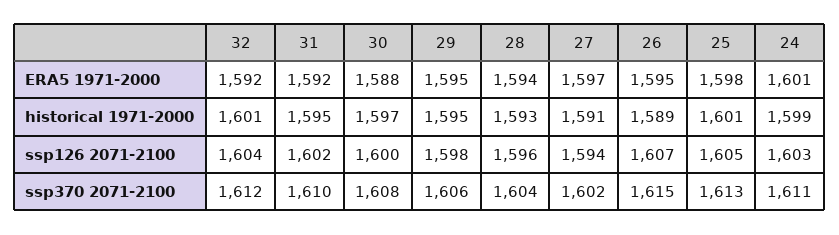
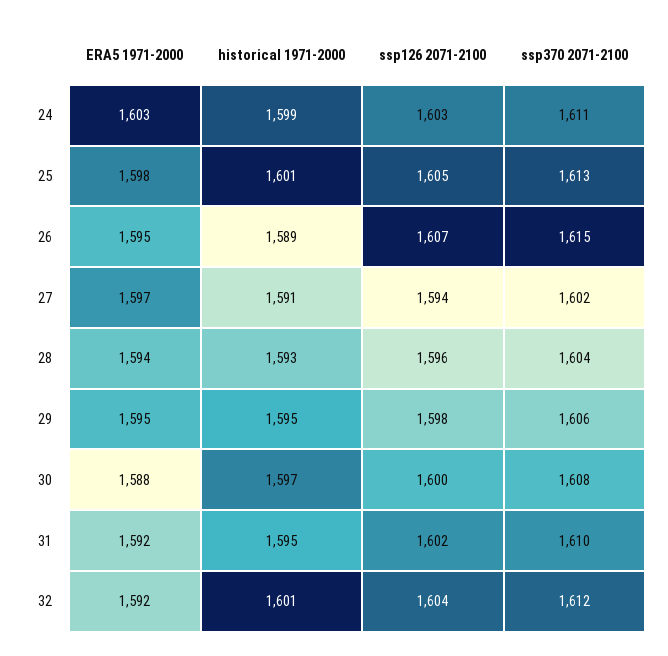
24, ERA5 1971-2000: 1601 -> 1603

